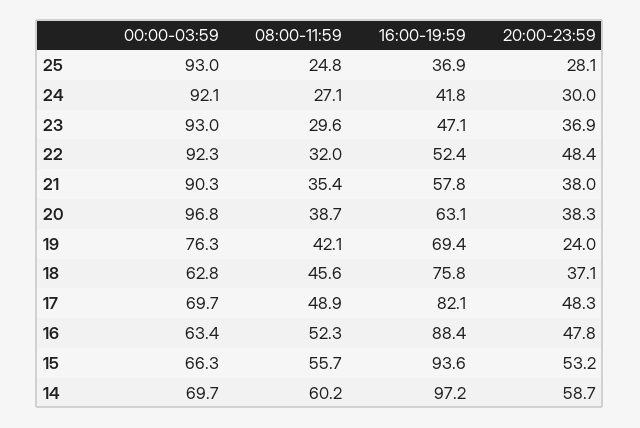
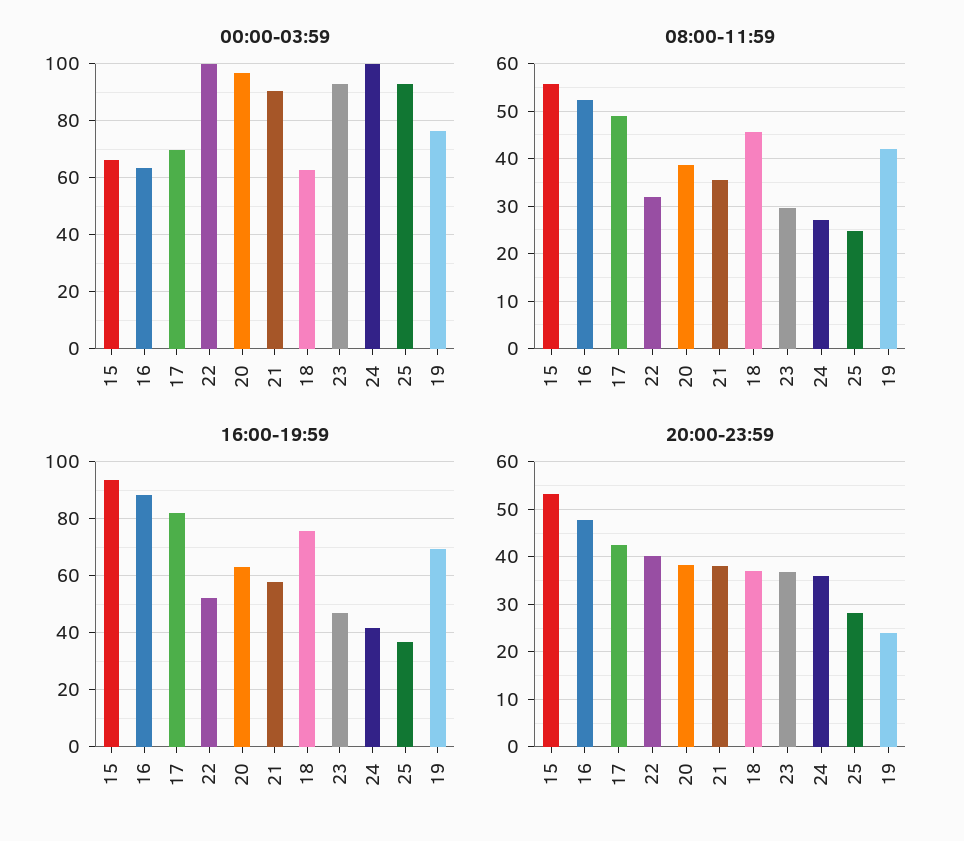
00:00-03:59, 24: 92.1 -> 100
20:00-23:59, 24: 30 -> 36
00:00-03:59, 22: 92.3 -> 100
20:00-23:59, 22: 48.4 -> 40
20:00-23:59, 17: 48.3 -> 42
00:00-03:59, 14: 69.7 -> none
08:00-11:59, 14: 60.2 -> none
16:00-19:59, 14: 97.2 -> none
20:00-23:59, 14: 58.7 -> none

